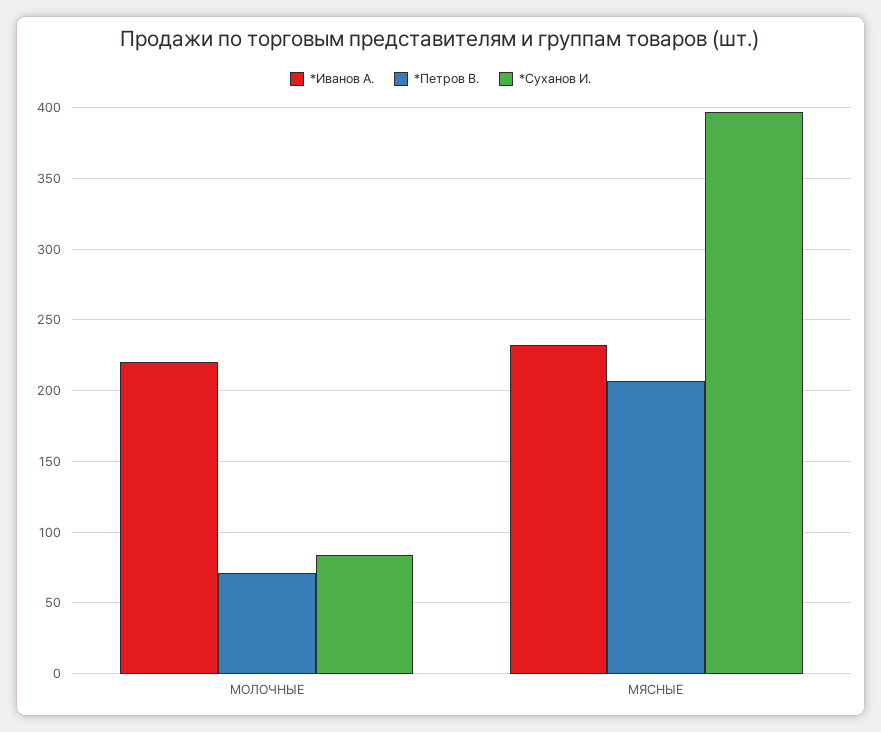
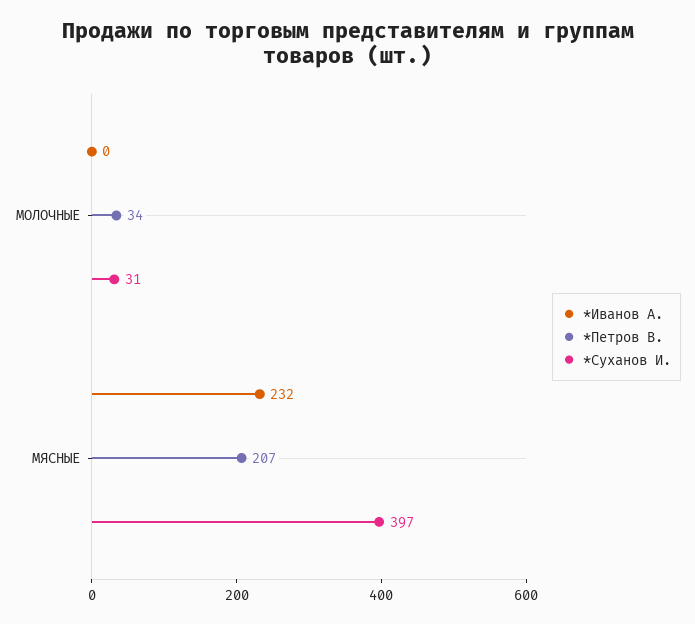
*Иванов А., МОЛОЧНЫЕ: 220 -> 0
*Петров В., МОЛОЧНЫЕ: 70 -> 34
*Суханов И., МОЛОЧНЫЕ: 85 -> 31

